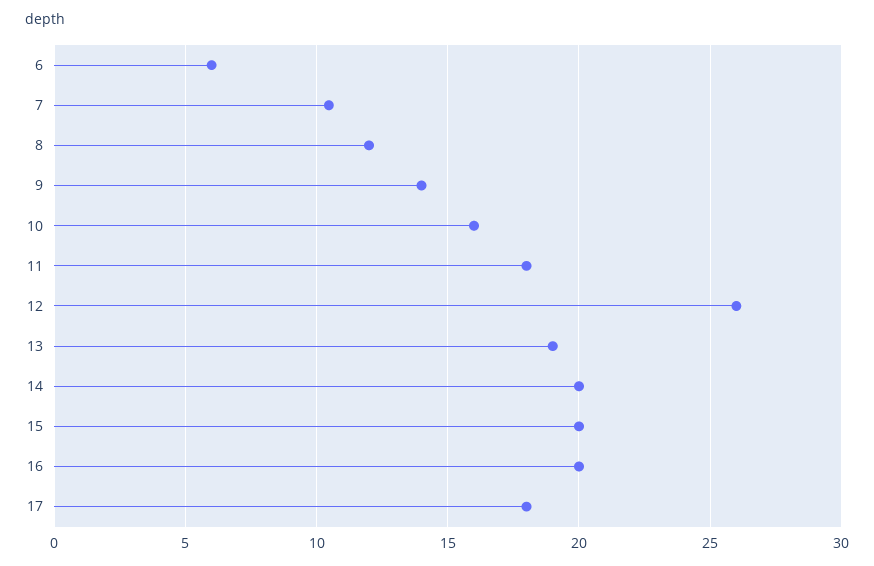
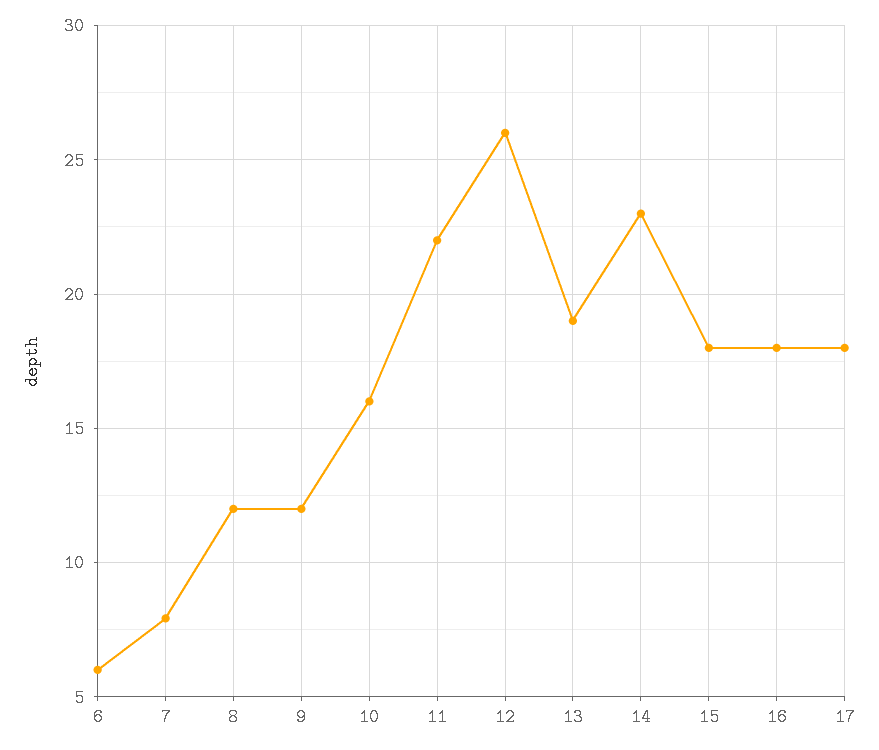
7: 10.5 -> 8
9: 14 -> 12
11: 18 -> 22
14: 20 -> 23
15: 20 -> 18
16: 20 -> 18

